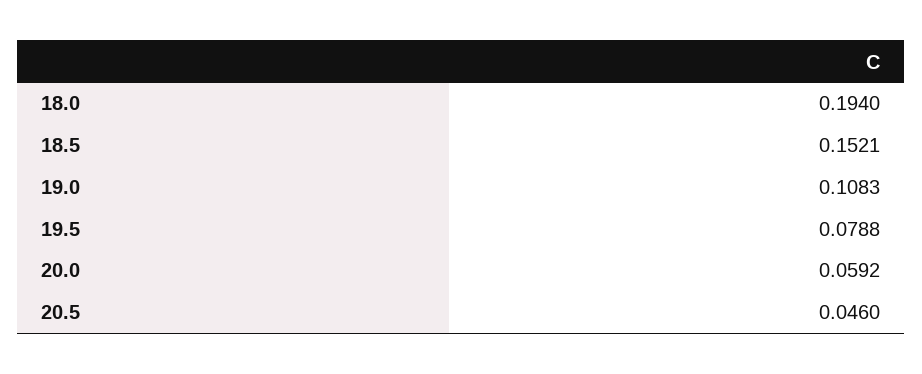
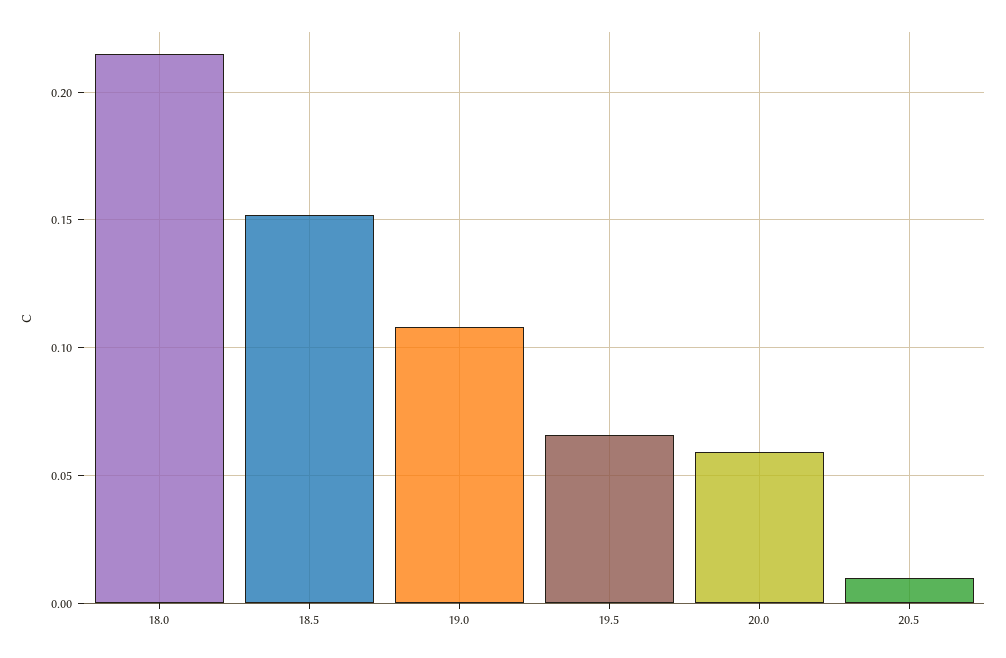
18.0: 0.194 -> 0.215
19.5: 0.0788 -> 0.065
20.5: 0.046 -> 0.01

